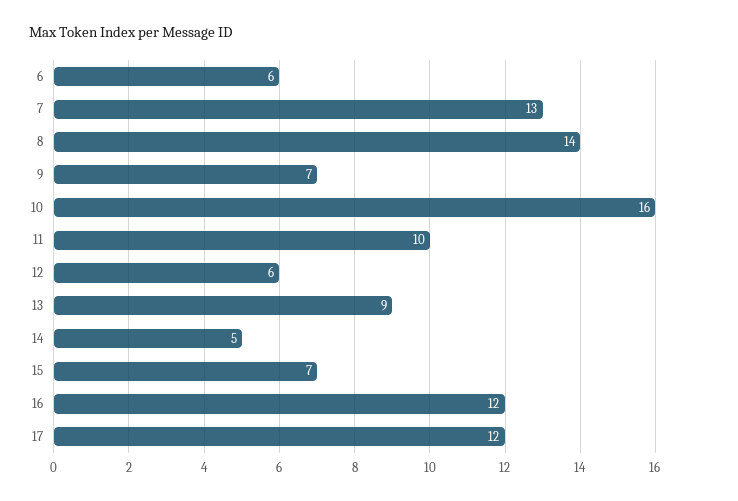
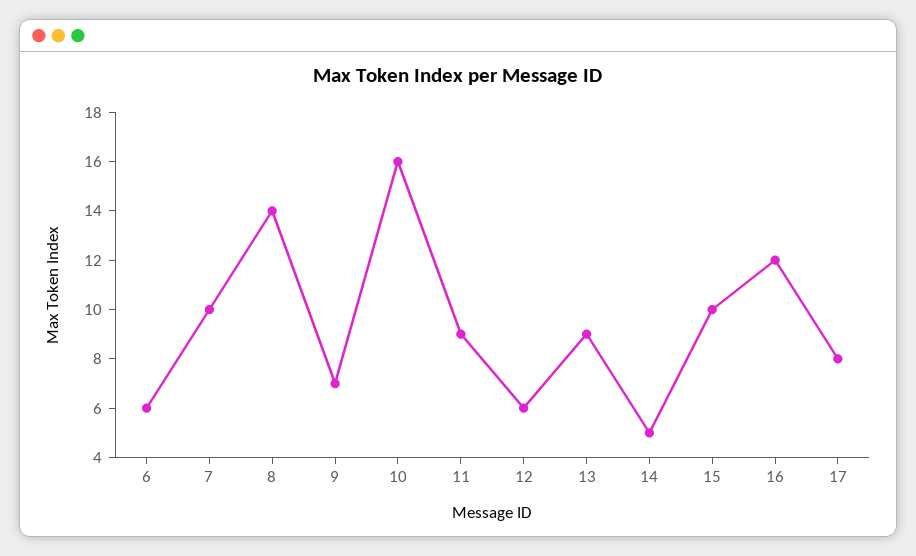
7: 13 -> 10
11: 10 -> 9
15: 7 -> 10
17: 12 -> 8

